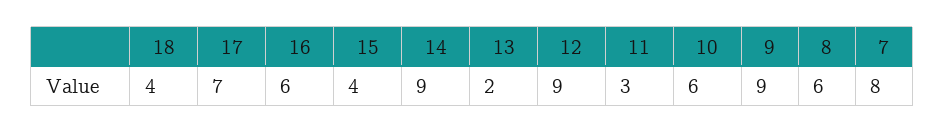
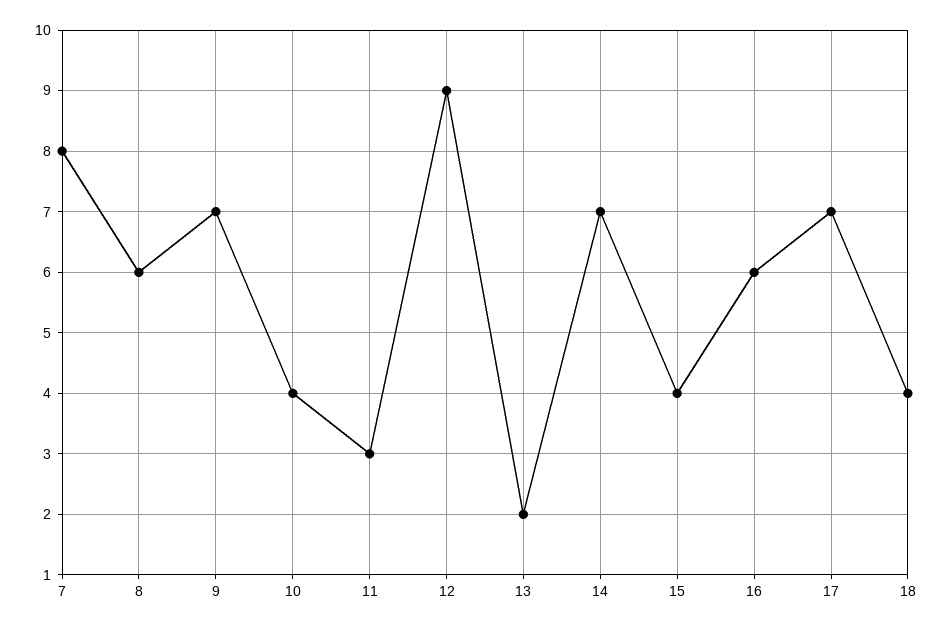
14: 9 -> 7
10: 6 -> 4
9: 9 -> 7

